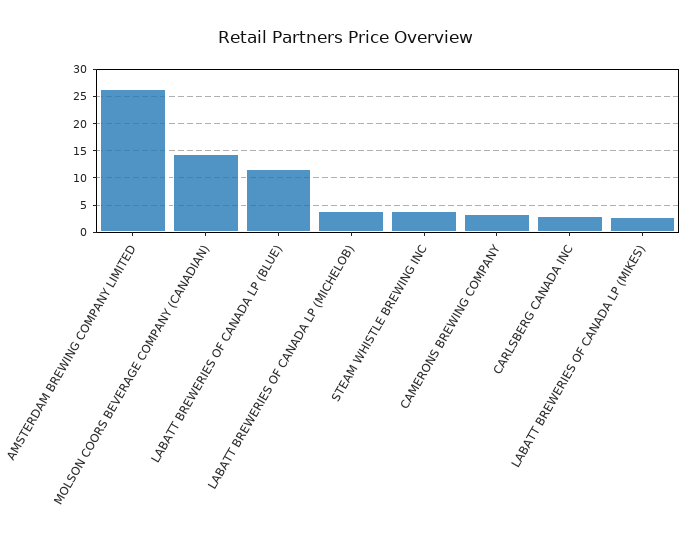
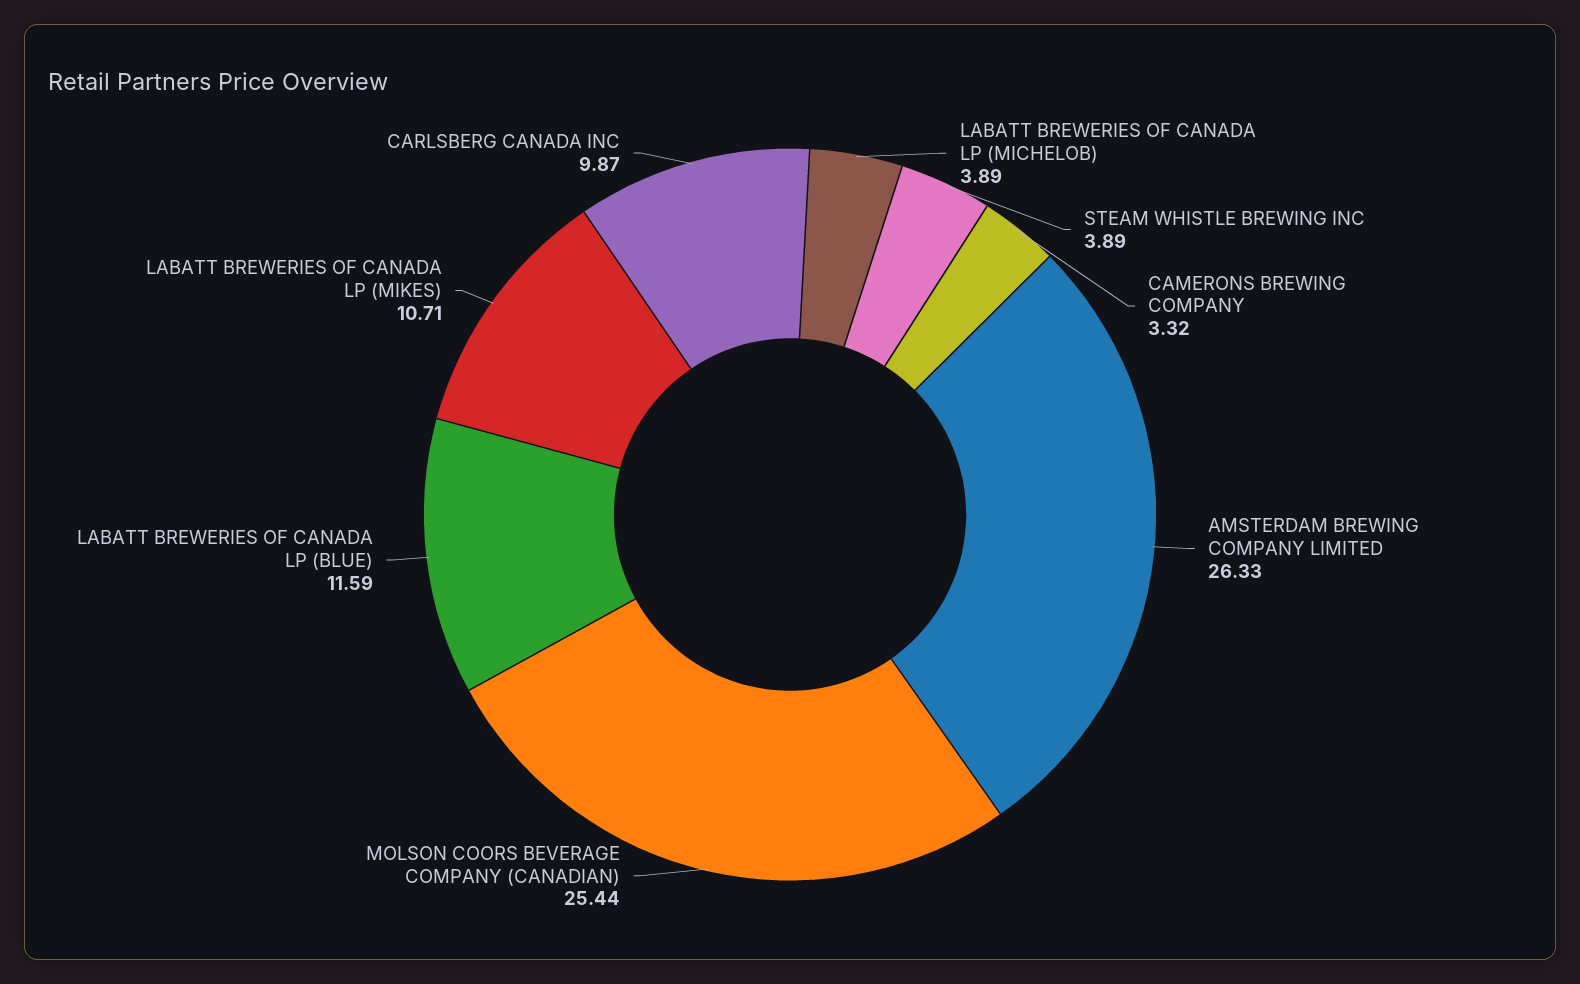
MOLSON COORS BEVERAGE COMPANY (CANADIAN): 15 -> 25.44
CARLSBERG CANADA INC: 2.5 -> 9.87
LABATT BREWERIES OF CANADA LP (MIKES): 2.5 -> 10.71

